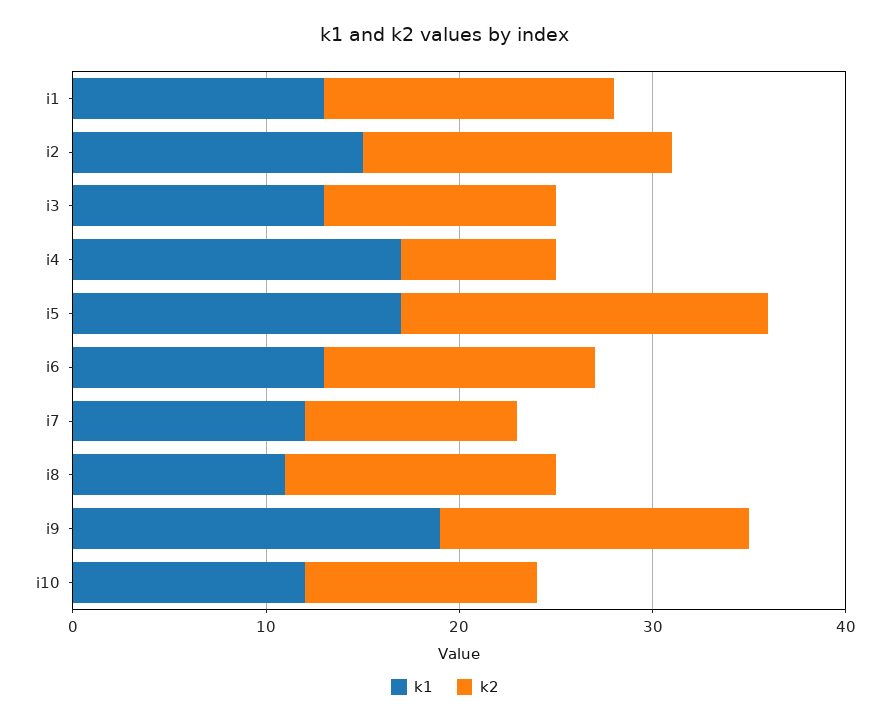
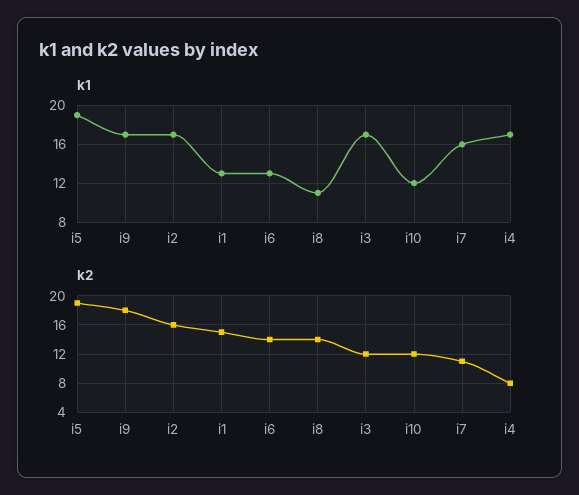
k1, i2: 15 -> 17
k1, i3: 13 -> 17
k1, i5: 17 -> 19
k1, i7: 12 -> 16
k1, i9: 19 -> 17
k2, i9: 16 -> 18

